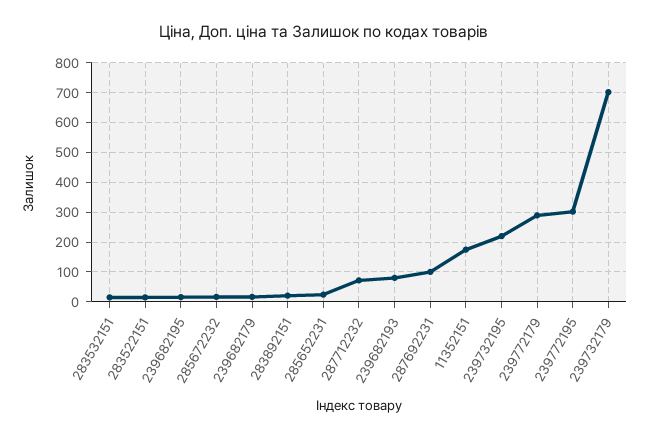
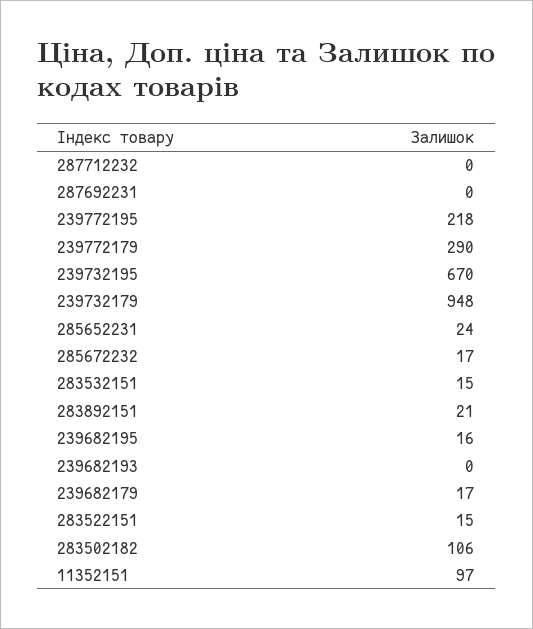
287712232: 75 -> 0
239682193: 75 -> 0
287692231: 100 -> 0
11352151: 175 -> 97
239732195: 225 -> 670
239772195: 300 -> 218
239732179: 700 -> 948
283502182: none -> 106

